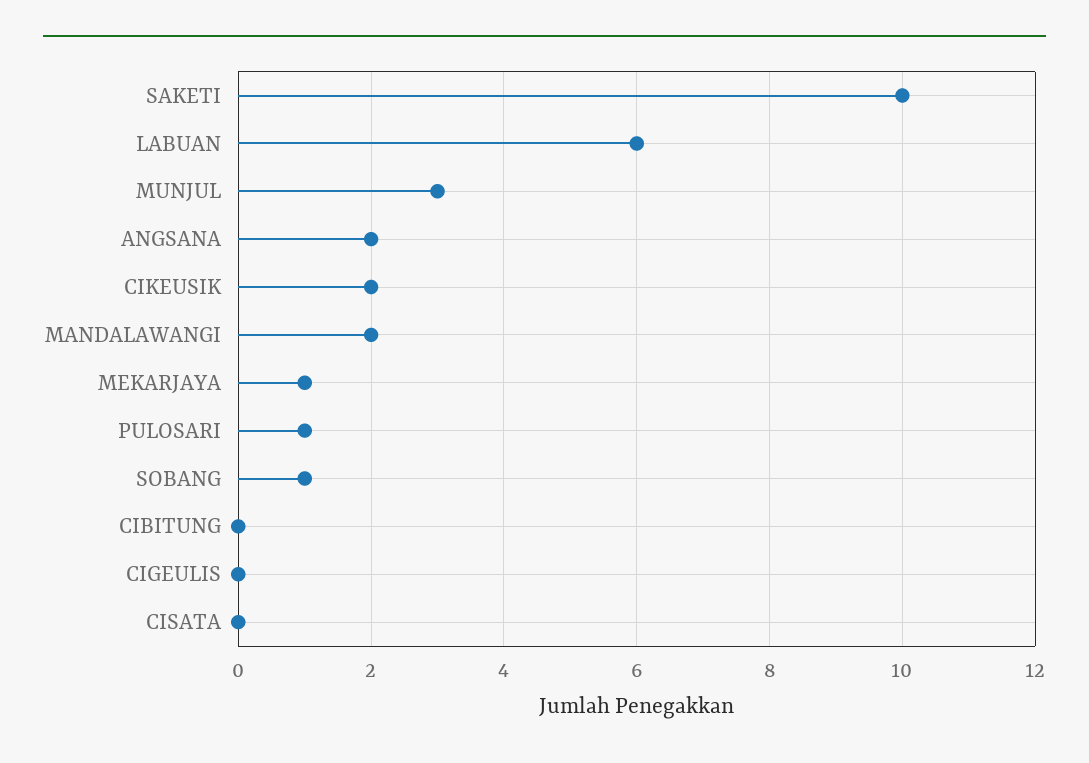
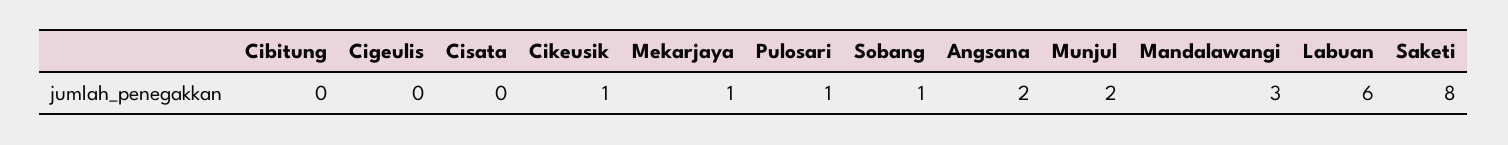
SAKETI: 10 -> 8
MUNJUL: 3 -> 2
CIKEUSIK: 2 -> 1
MANDALAWANGI: 2 -> 3

